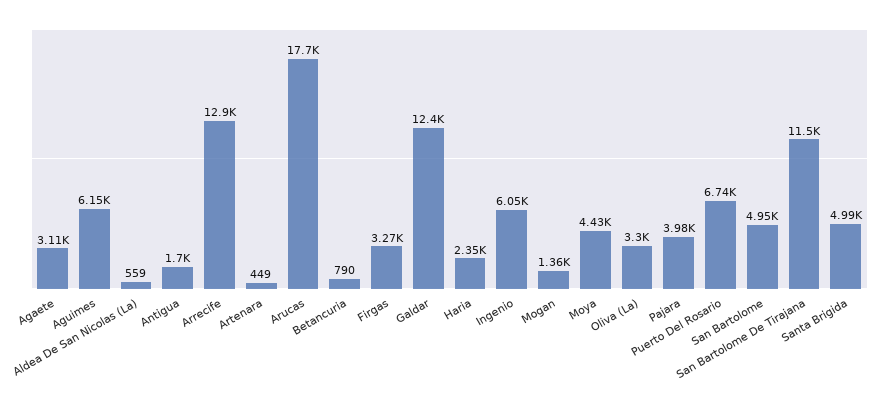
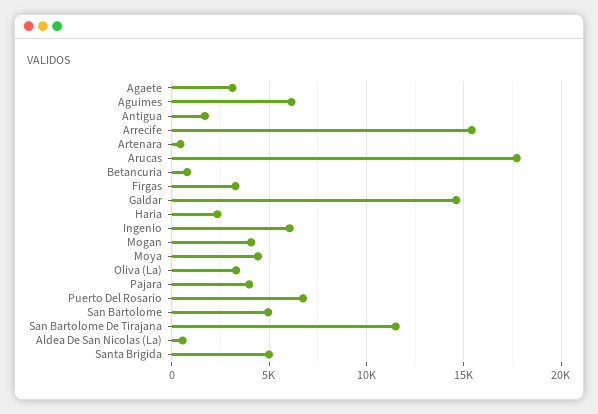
Arrecife: 12900 -> 15500
Galdar: 12400 -> 14500
Mogan: 1360 -> 4000

